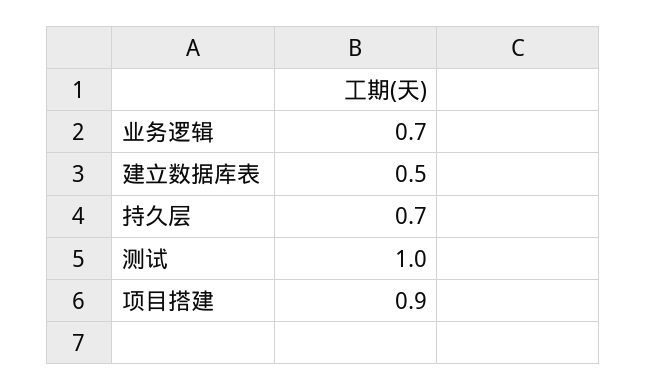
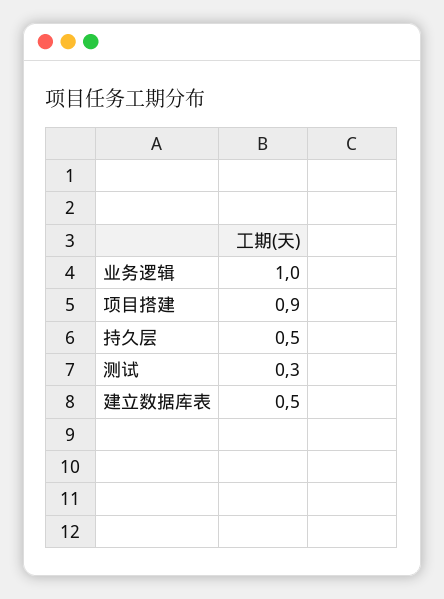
业务逻辑: 0.7 -> 1
持久层: 0.7 -> 0.5
测试: 1 -> 0.3

